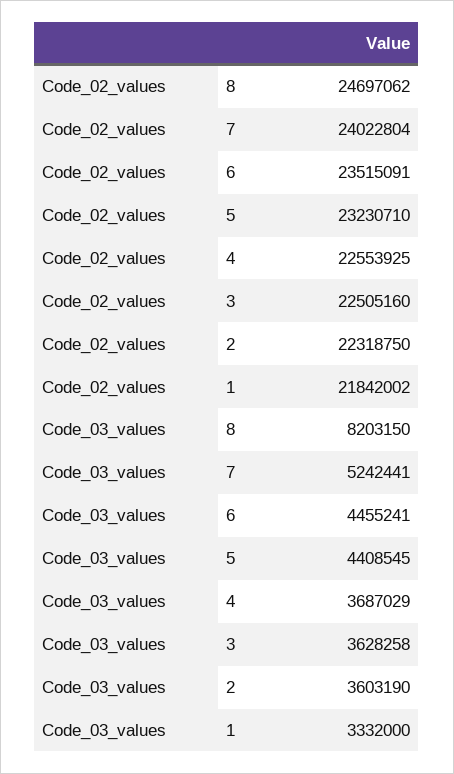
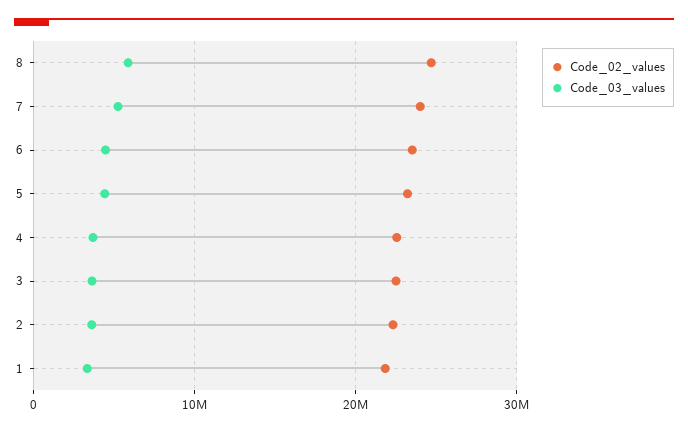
Code_03_values, 8: 8203150 -> 6000000

